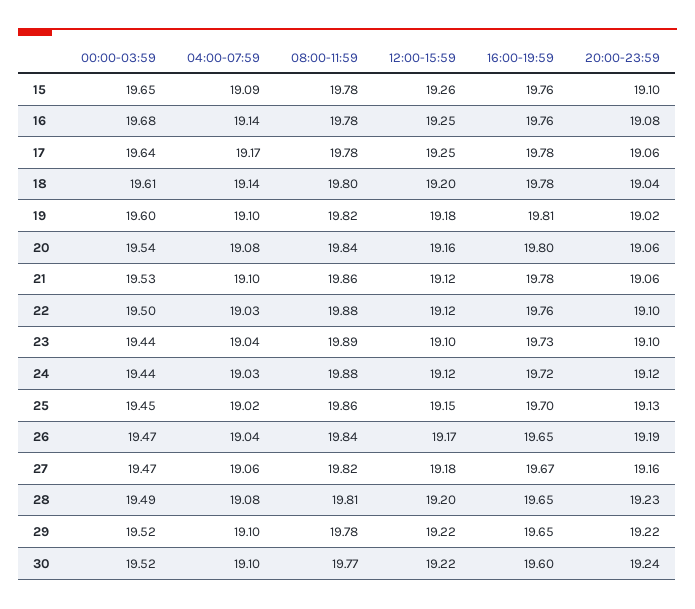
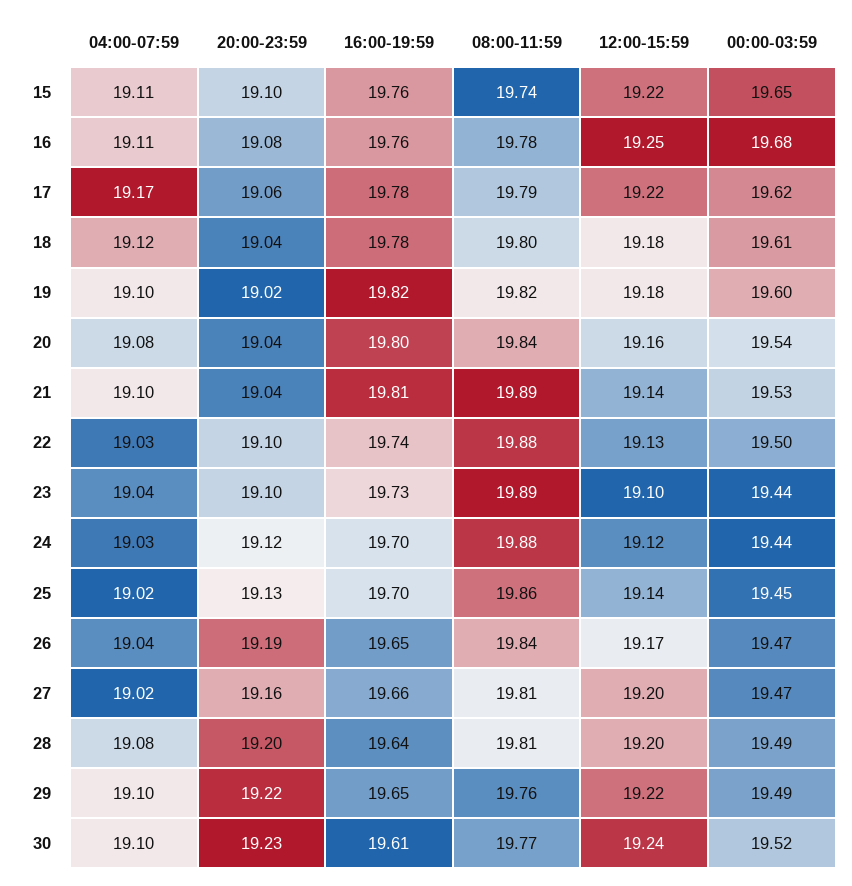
04:00-07:59, 15: 19.09 -> 19.11
08:00-11:59, 15: 19.78 -> 19.74
12:00-15:59, 15: 19.26 -> 19.22
04:00-07:59, 16: 19.14 -> 19.11
00:00-03:59, 17: 19.64 -> 19.62
08:00-11:59, 17: 19.78 -> 19.79
12:00-15:59, 17: 19.25 -> 19.22
04:00-07:59, 18: 19.14 -> 19.12
12:00-15:59, 18: 19.2 -> 19.18
16:00-19:59, 19: 19.81 -> 19.82
20:00-23:59, 20: 19.06 -> 19.04
08:00-11:59, 21: 19.86 -> 19.89
12:00-15:59, 21: 19.12 -> 19.14
16:00-19:59, 21: 19.78 -> 19.81
20:00-23:59, 21: 19.06 -> 19.04
12:00-15:59, 22: 19.12 -> 19.13
16:00-19:59, 22: 19.76 -> 19.74
16:00-19:59, 24: 19.72 -> 19.7
12:00-15:59, 25: 19.15 -> 19.14
04:00-07:59, 27: 19.06 -> 19.02
08:00-11:59, 27: 19.82 -> 19.81
12:00-15:59, 27: 19.18 -> 19.2
16:00-19:59, 27: 19.67 -> 19.66
16:00-19:59, 28: 19.65 -> 19.64
20:00-23:59, 28: 19.23 -> 19.2
00:00-03:59, 29: 19.52 -> 19.49
08:00-11:59, 29: 19.78 -> 19.76
12:00-15:59, 30: 19.22 -> 19.24
16:00-19:59, 30: 19.6 -> 19.61
20:00-23:59, 30: 19.24 -> 19.23

